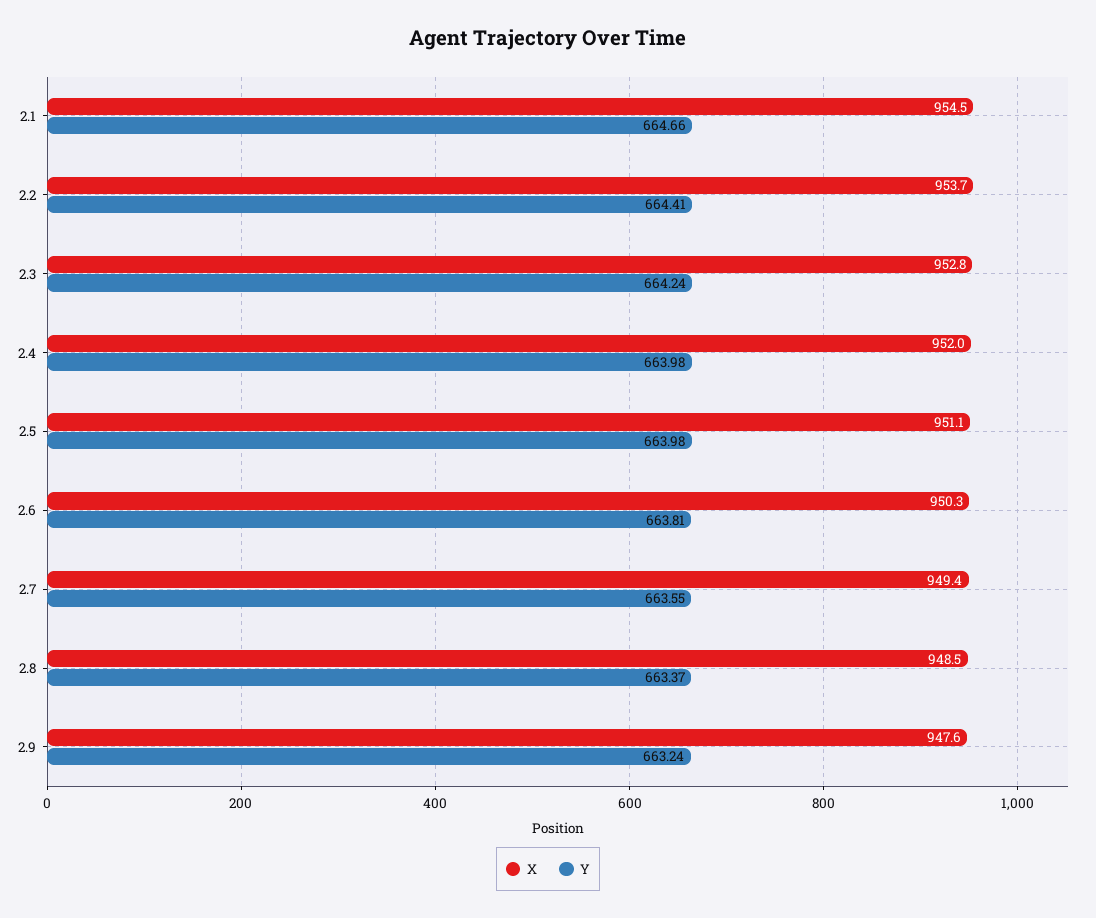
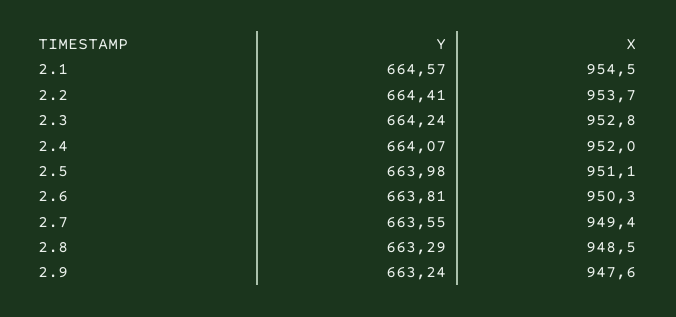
Y, 2.1: 664.66 -> 664.57
Y, 2.4: 663.98 -> 664.07
Y, 2.8: 663.37 -> 663.29

